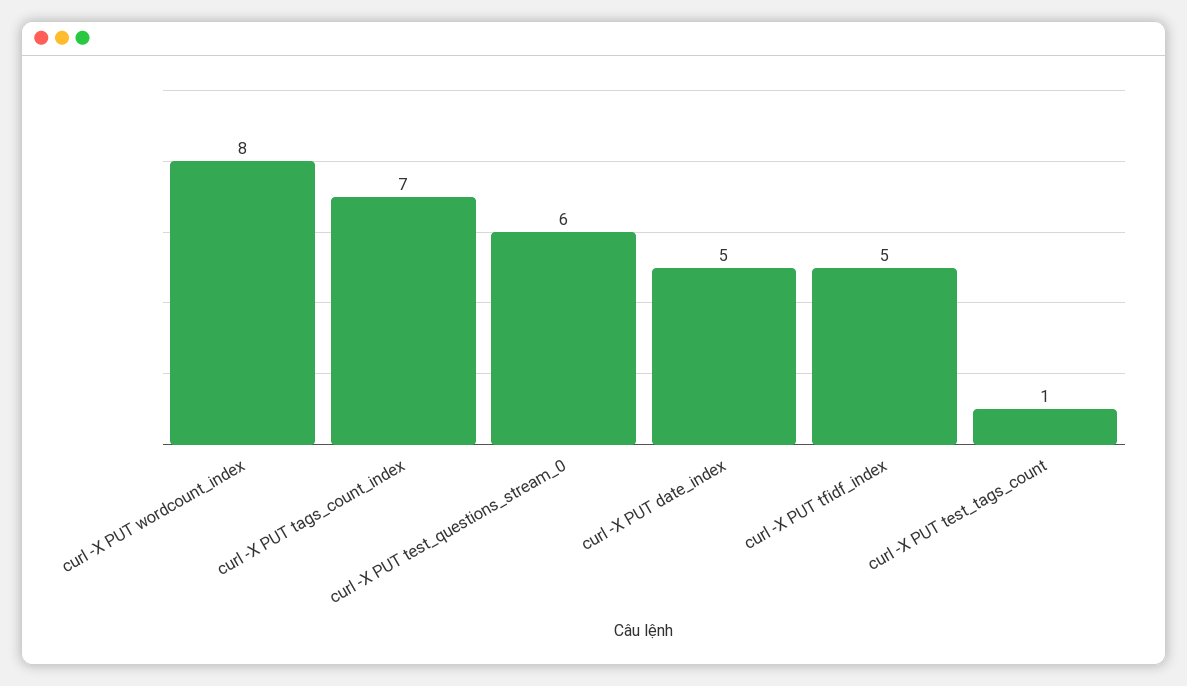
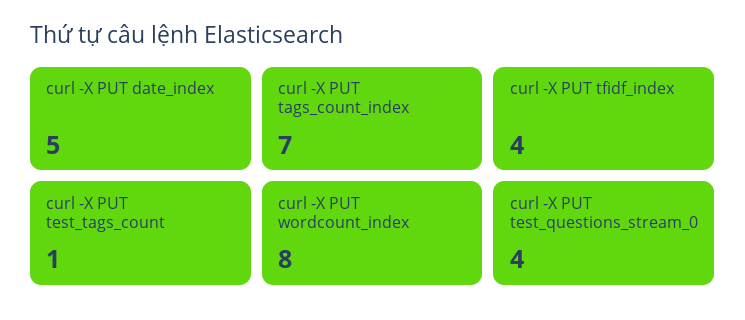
curl -X PUT test_questions_stream_0: 6 -> 4
curl -X PUT tfidf_index: 5 -> 4

